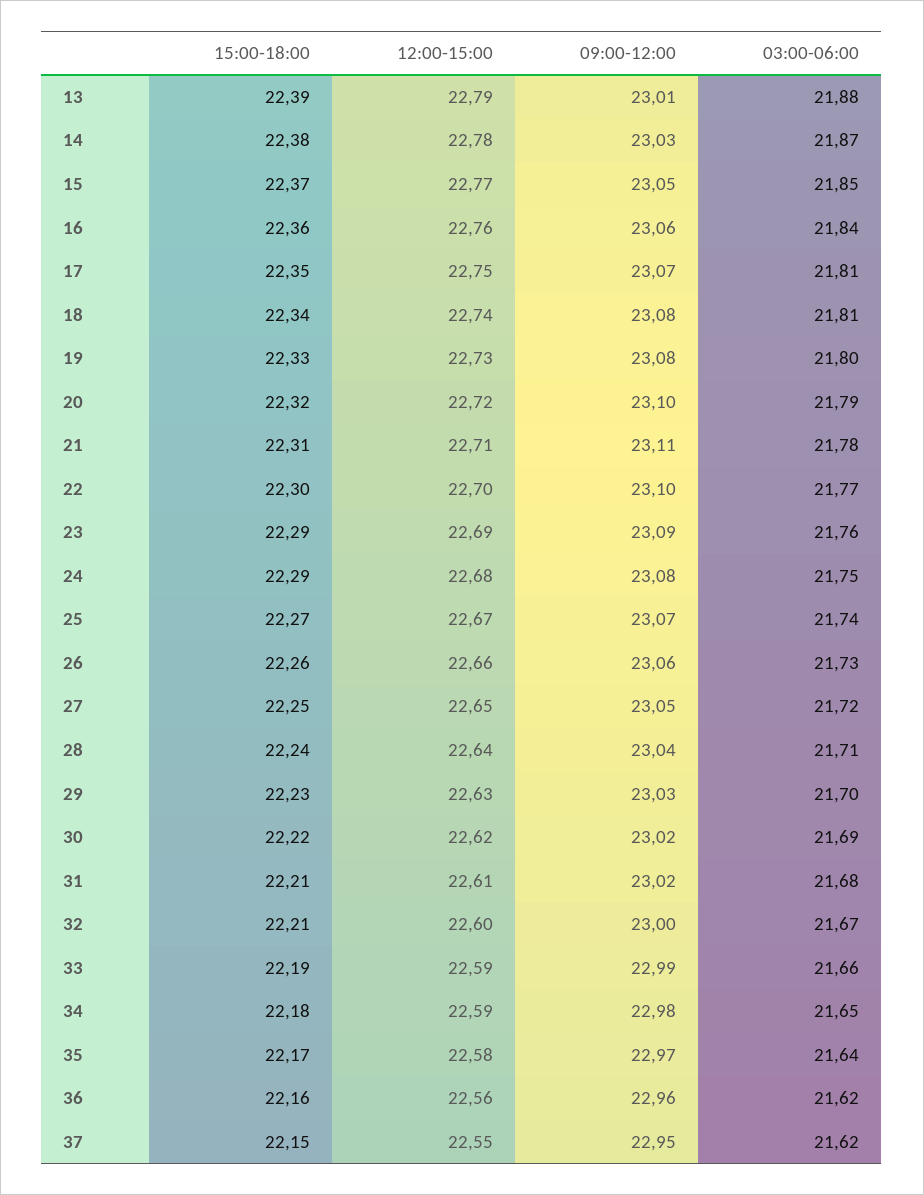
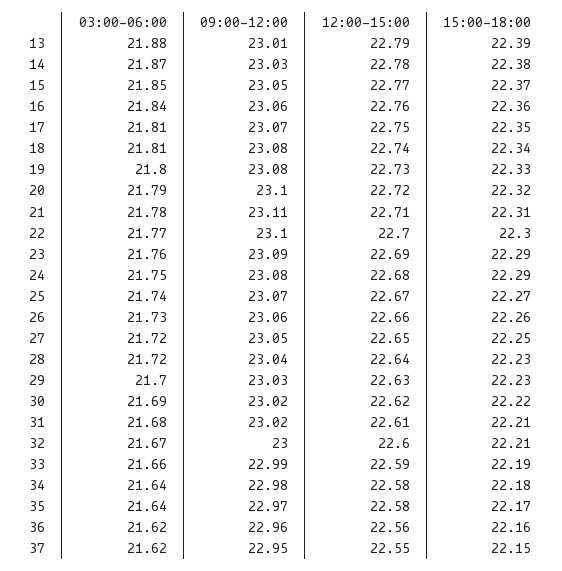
15:00-18:00, 28: 22.24 -> 22.23
03:00-06:00, 28: 21.71 -> 21.72
12:00-15:00, 34: 22.59 -> 22.58
03:00-06:00, 34: 21.65 -> 21.64

